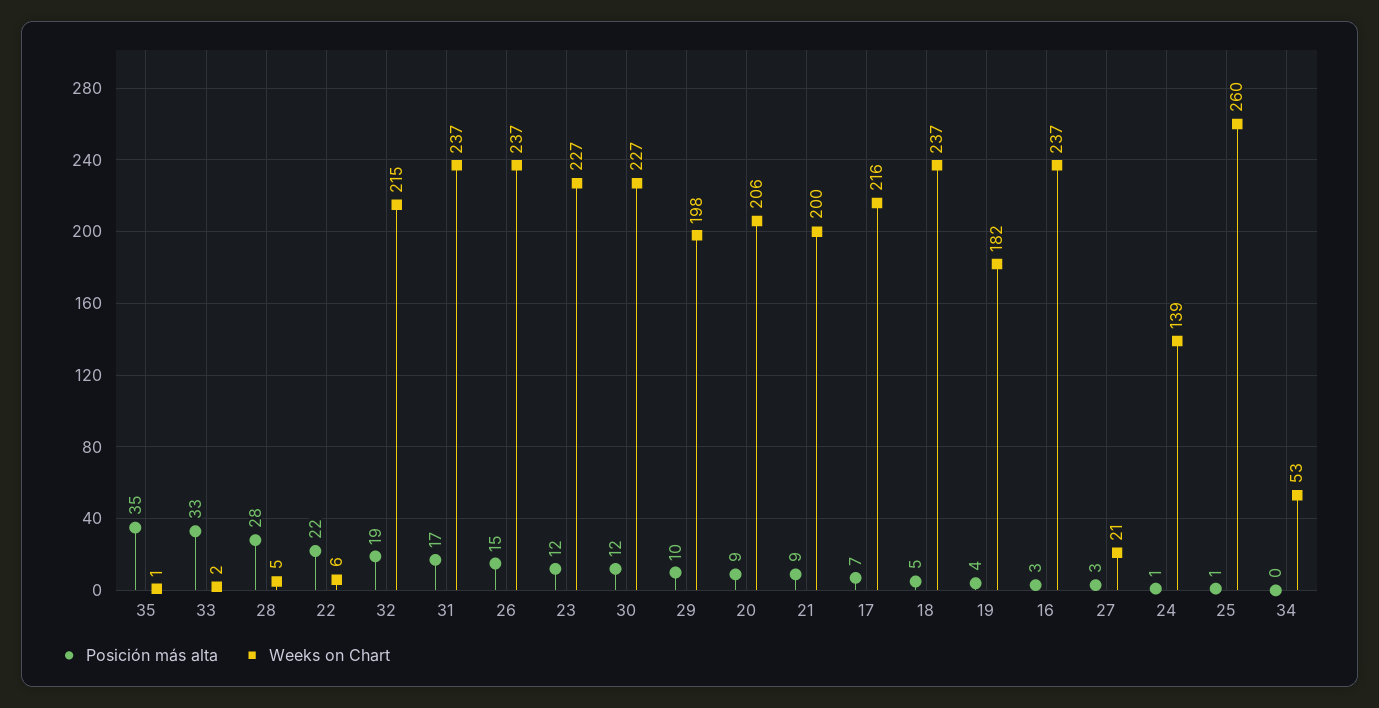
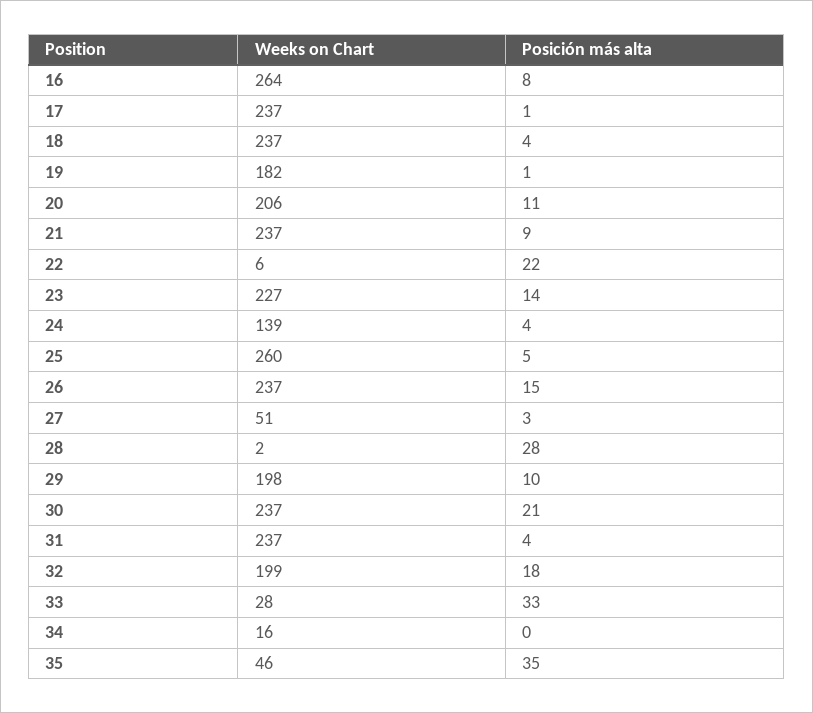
Weeks on Chart, 35: 1 -> 46
Weeks on Chart, 33: 2 -> 28
Weeks on Chart, 28: 5 -> 2
Posición más alta, 32: 19 -> 18
Weeks on Chart, 32: 215 -> 199
Posición más alta, 31: 17 -> 4
Posición más alta, 23: 12 -> 14
Posición más alta, 30: 12 -> 21
Weeks on Chart, 30: 227 -> 237
Posición más alta, 20: 9 -> 11
Weeks on Chart, 21: 200 -> 237
Posición más alta, 17: 7 -> 1
Weeks on Chart, 17: 216 -> 237
Posición más alta, 18: 5 -> 4
Posición más alta, 19: 4 -> 1
Posición más alta, 16: 3 -> 8
Weeks on Chart, 16: 237 -> 264
Weeks on Chart, 27: 21 -> 51
Posición más alta, 24: 1 -> 4
Posición más alta, 25: 1 -> 5
Weeks on Chart, 34: 53 -> 16

